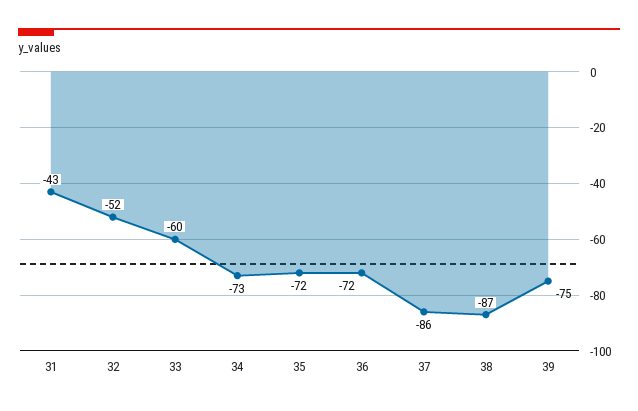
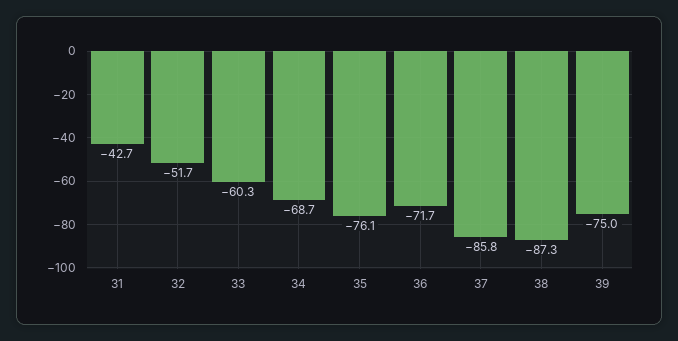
34: -73 -> -68.7
35: -72 -> -76.1

